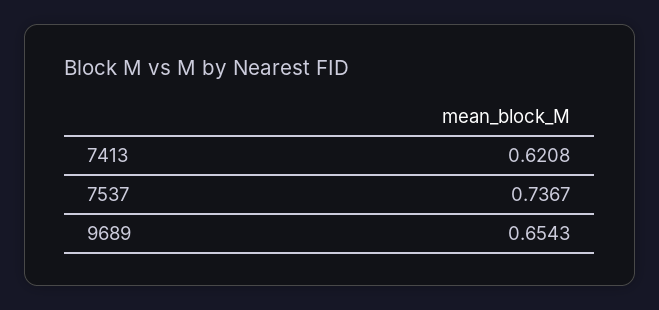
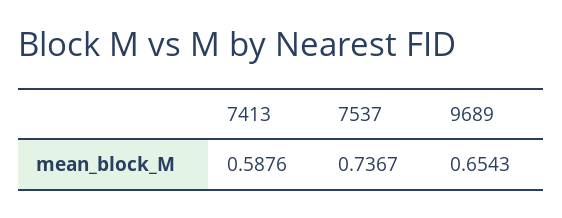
7413: 0.6208 -> 0.5876

